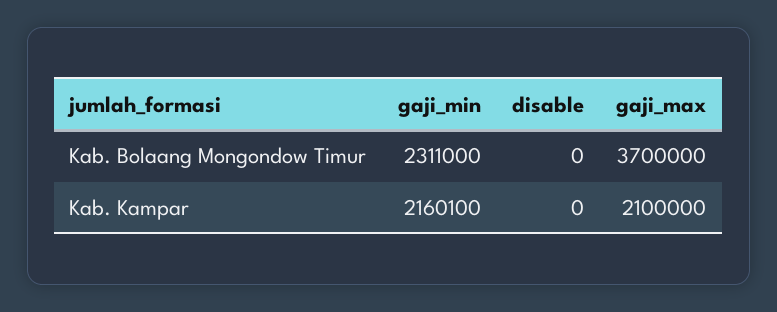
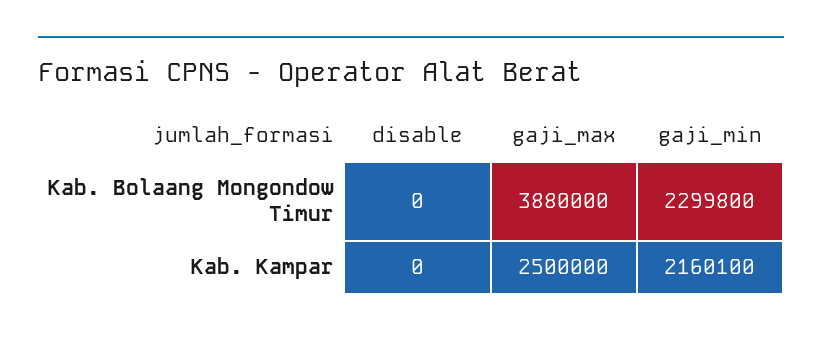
gaji_min, Kab. Bolaang Mongondow Timur: 2311000 -> 2299800
gaji_max, Kab. Bolaang Mongondow Timur: 3700000 -> 3880000
gaji_max, Kab. Kampar: 2100000 -> 2500000

